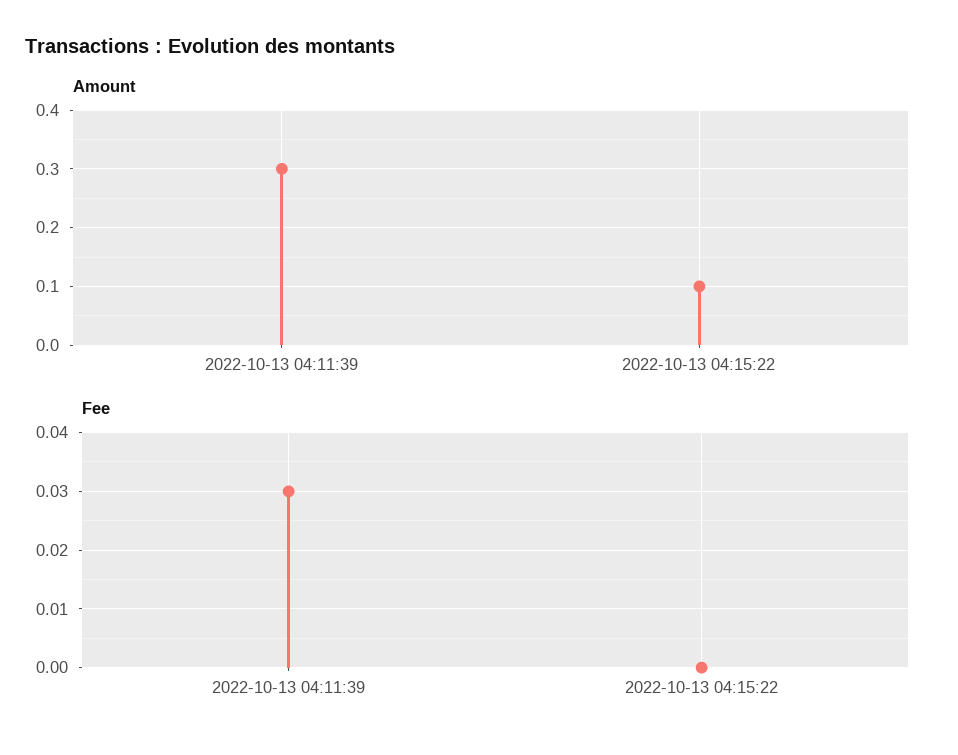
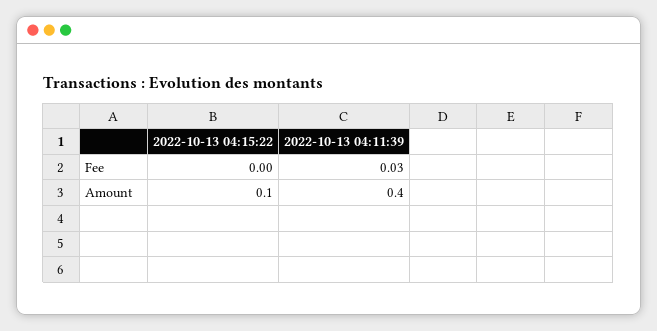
Amount, 2022-10-13 04:11:39: 0.3 -> 0.4

